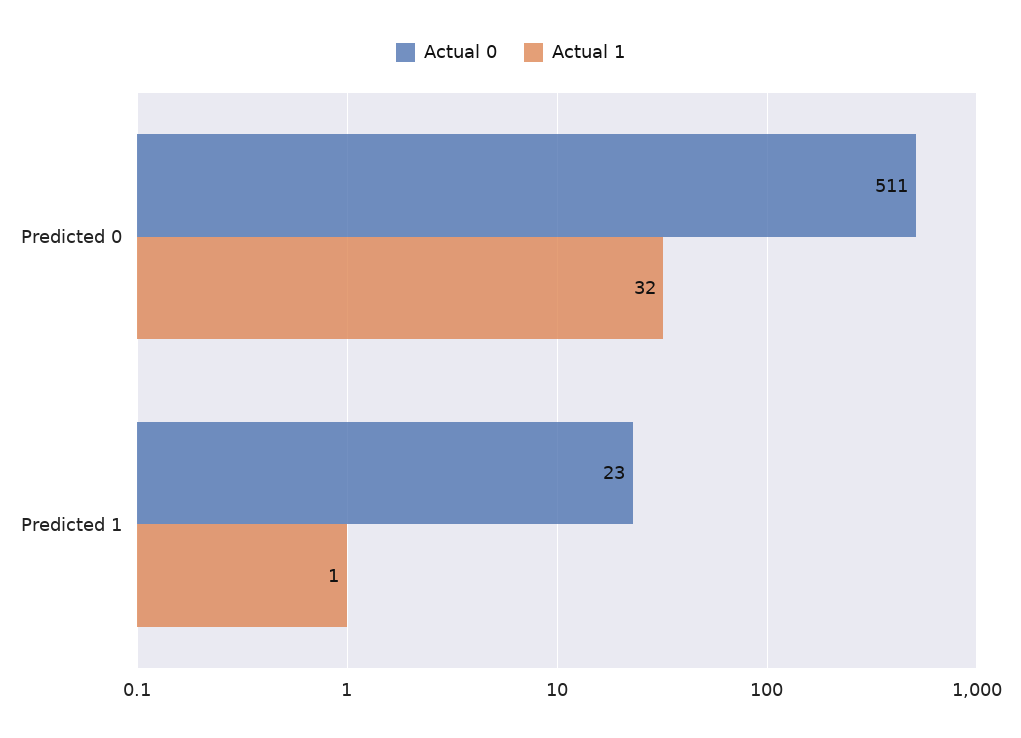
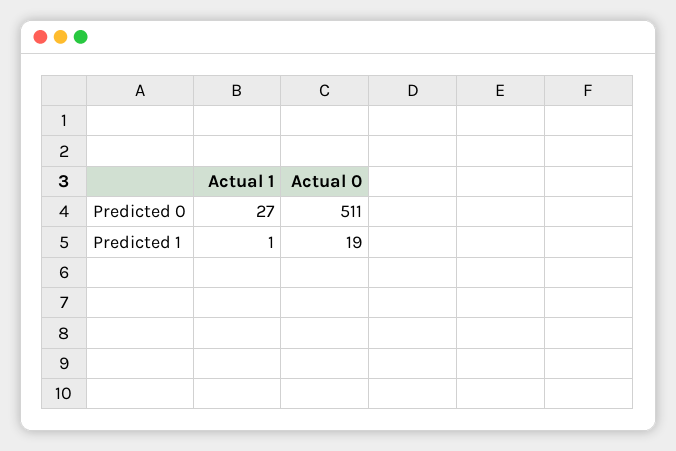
Actual 1, Predicted 0: 32 -> 27
Actual 0, Predicted 1: 23 -> 19

